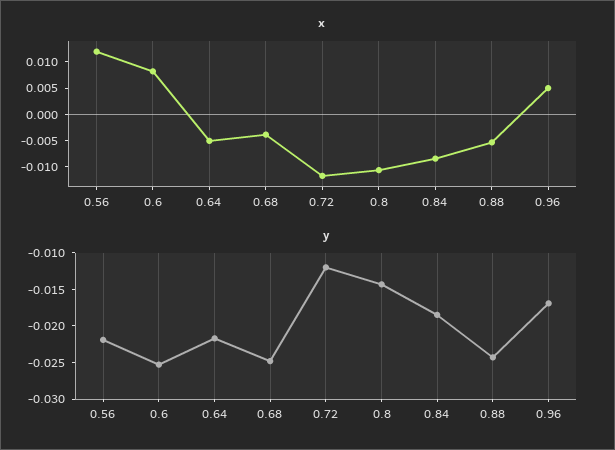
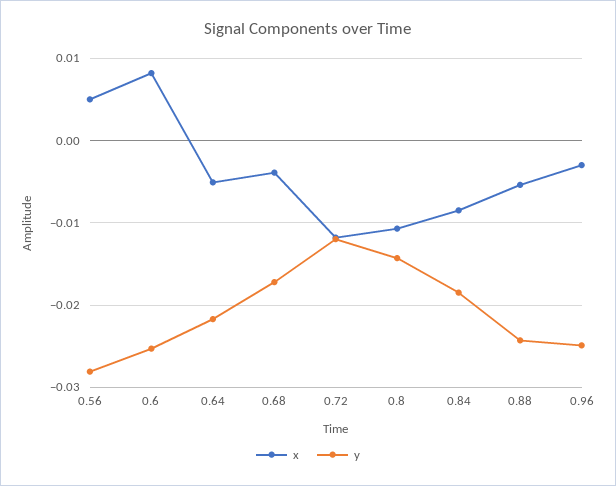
x, 0.56: 0.0125 -> 0.005
x, 0.96: 0.005 -> -0.003
y, 0.56: -0.0225 -> -0.028
y, 0.68: -0.025 -> -0.017
y, 0.96: -0.0175 -> -0.025

